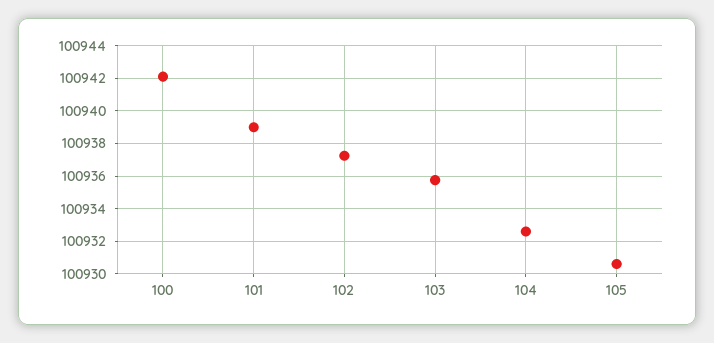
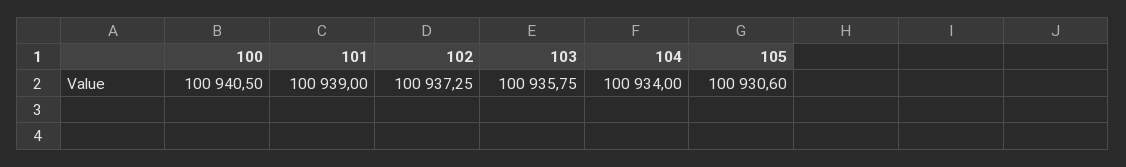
100: 100942 -> 100940.5
104: 100932.5 -> 100934

